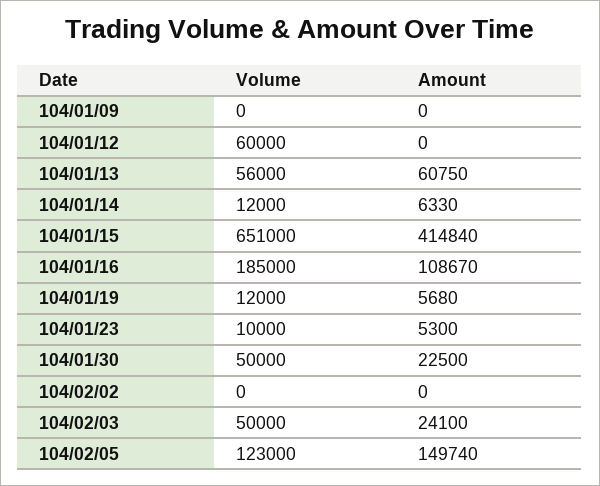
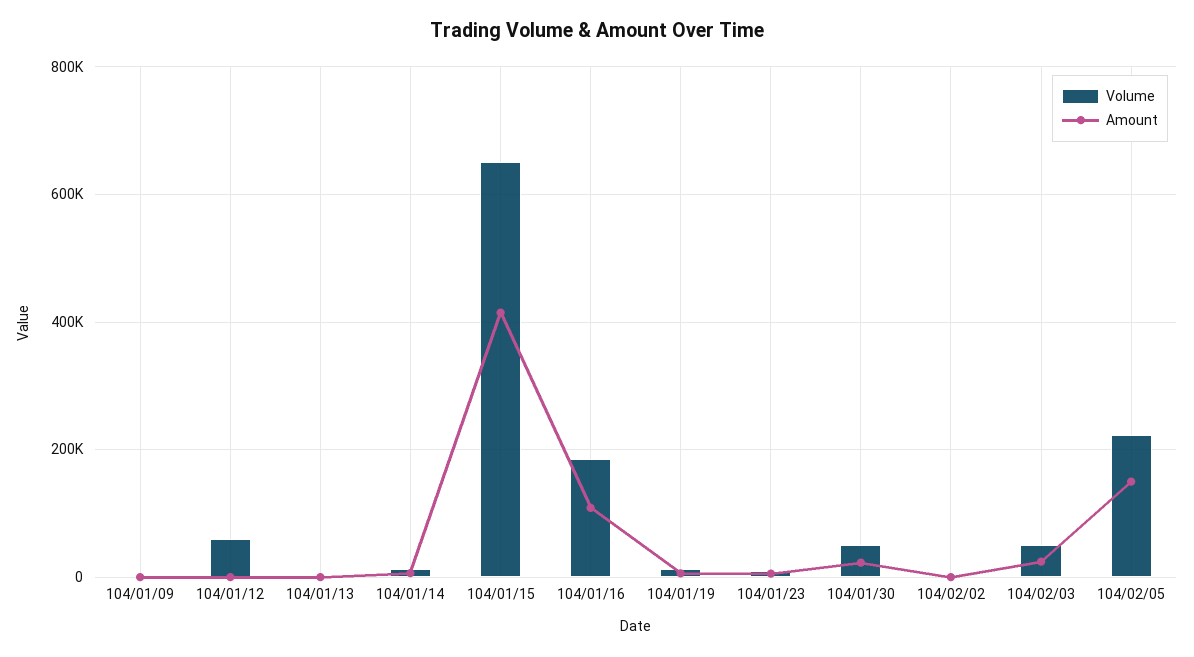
Volume, 104/01/13: 56000 -> 0
Amount, 104/01/13: 60750 -> 0
Volume, 104/02/05: 123000 -> 220000

